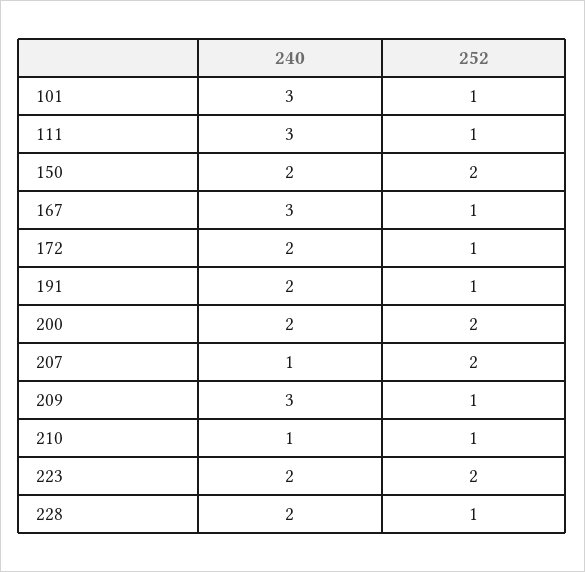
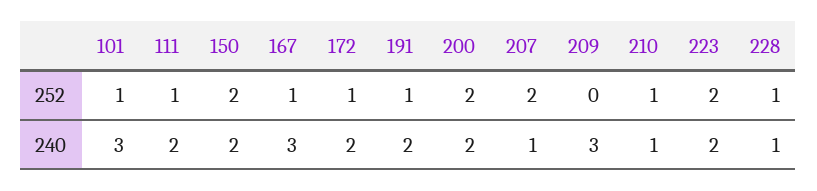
240, 111: 3 -> 2
252, 209: 1 -> 0
240, 228: 2 -> 1

